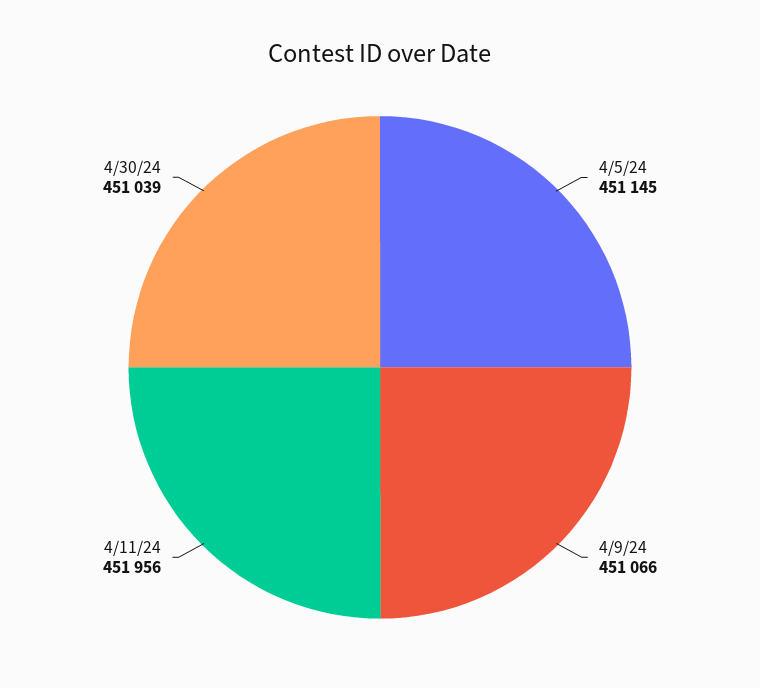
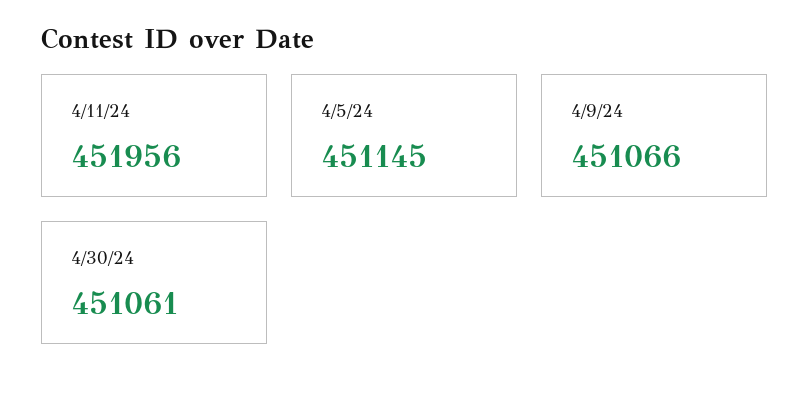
4/30/24: 451039 -> 451061

